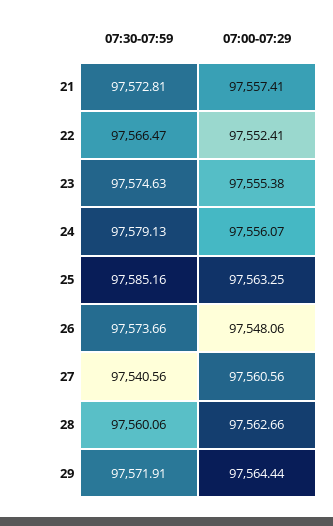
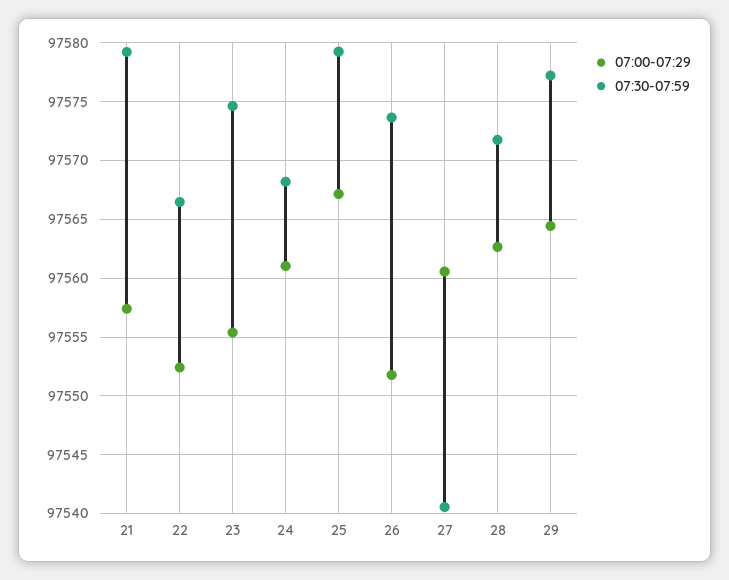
07:30-07:59, 21: 97572.81 -> 97579
07:30-07:59, 24: 97579.13 -> 97568
07:00-07:29, 24: 97556.07 -> 97561
07:30-07:59, 25: 97585.16 -> 97579
07:00-07:29, 25: 97563.25 -> 97567
07:00-07:29, 26: 97548.06 -> 97552
07:30-07:59, 28: 97560.06 -> 97572
07:30-07:59, 29: 97571.91 -> 97577

